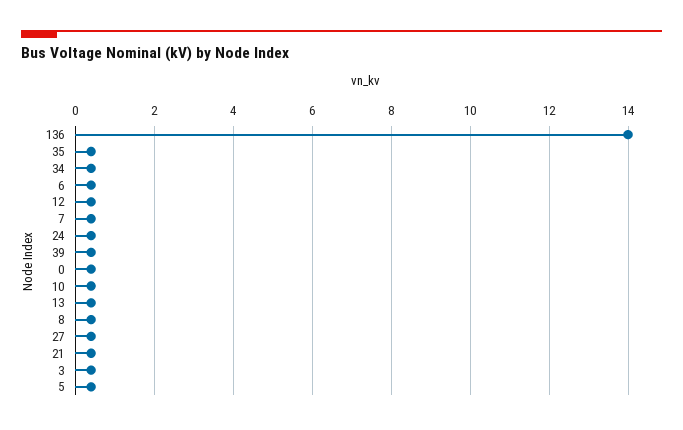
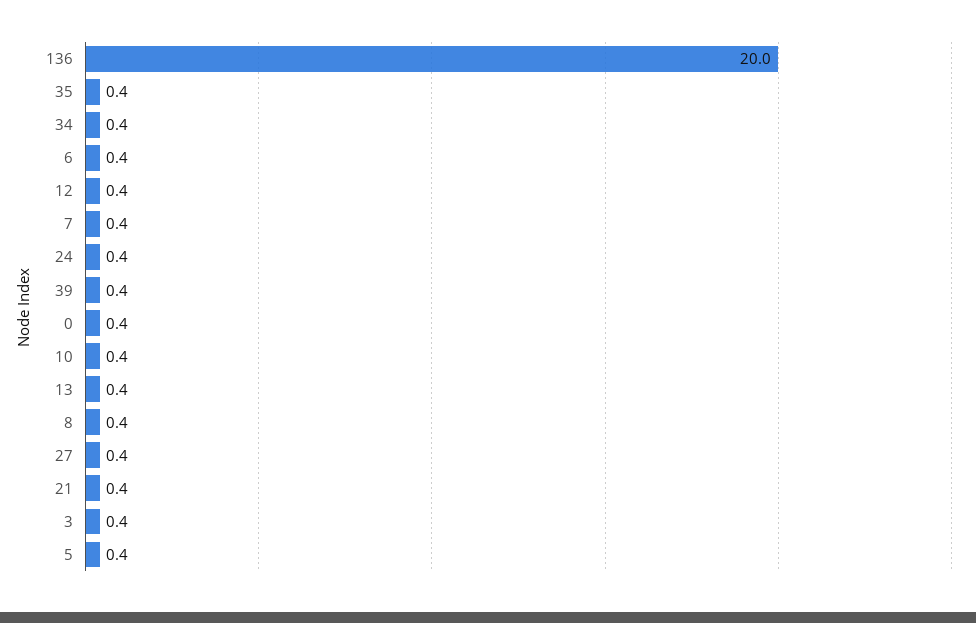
136: 14 -> 20

